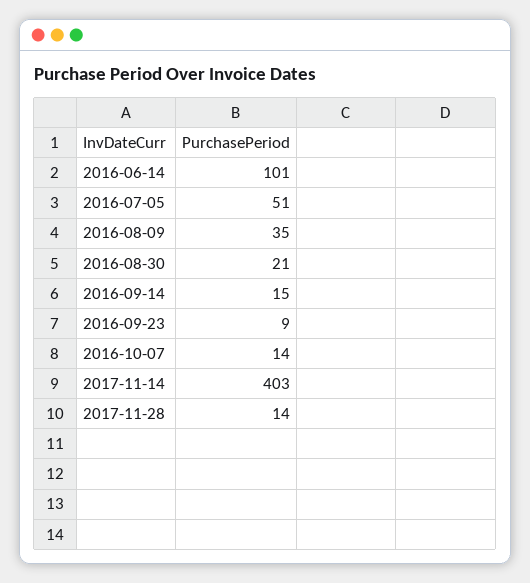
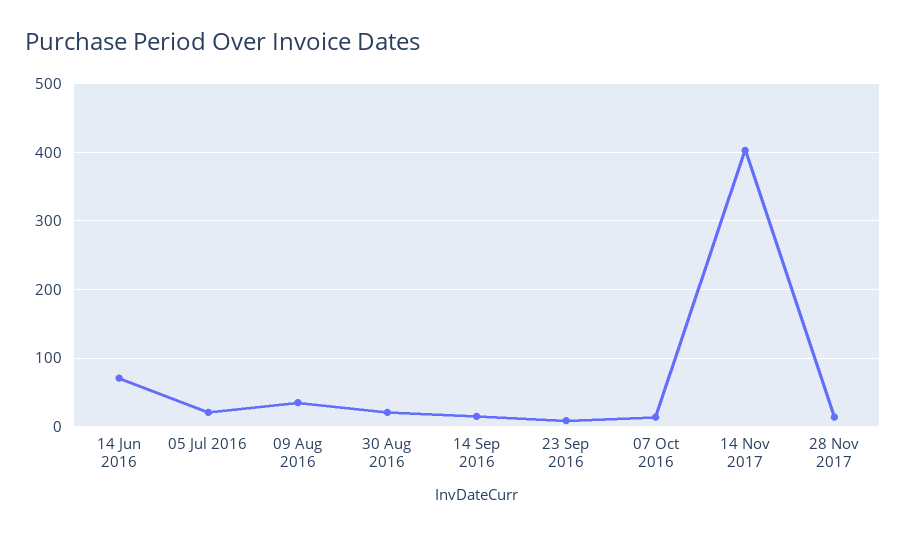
2016-06-14: 101 -> 70
2016-07-05: 51 -> 20

